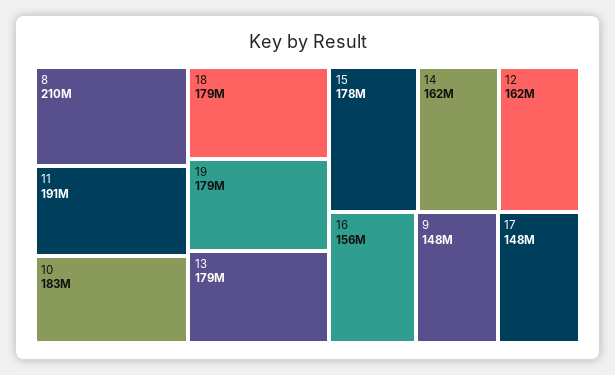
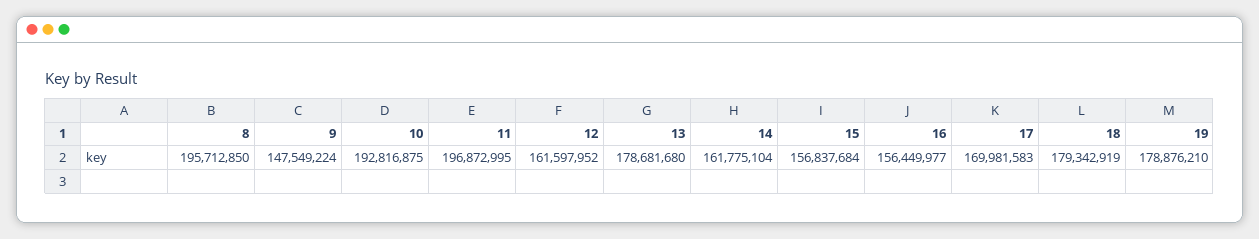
8: 210000000 -> 195712850
11: 191000000 -> 196872995
10: 183000000 -> 192816875
15: 178000000 -> 156837684
17: 148000000 -> 169981583

